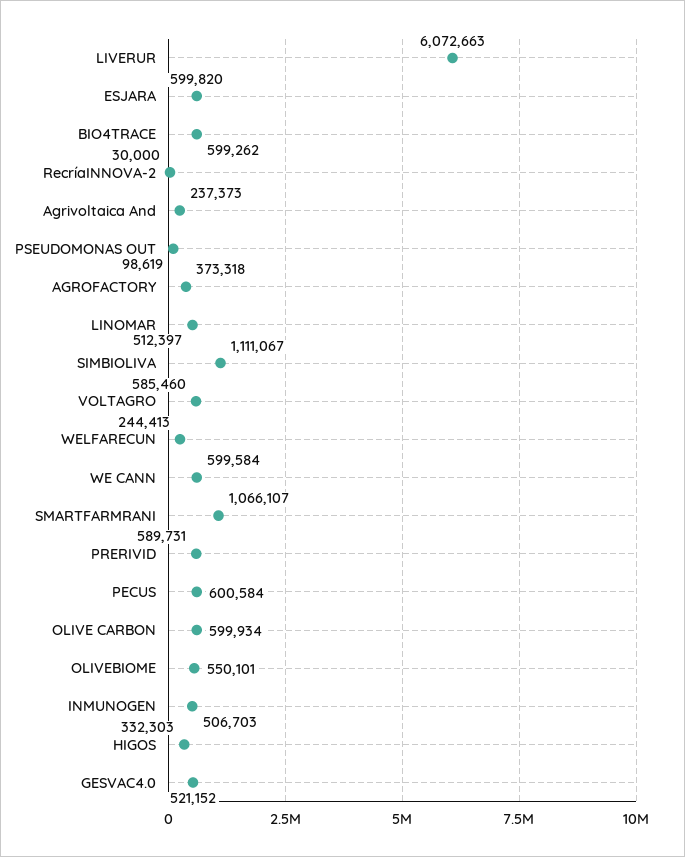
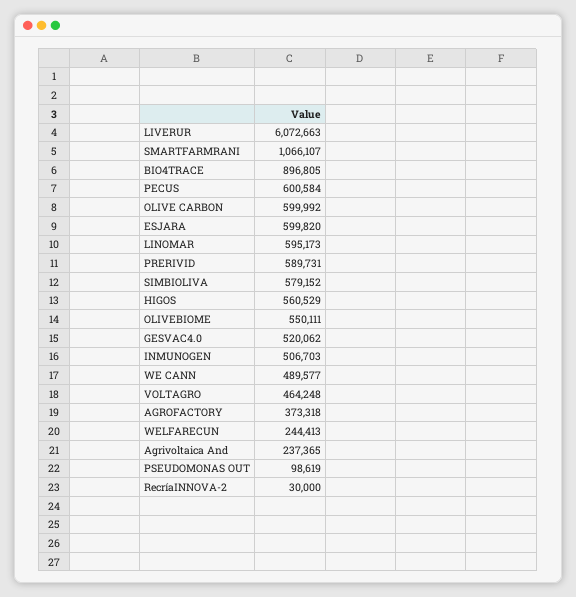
BIO4TRACE: 599262 -> 896805
Agrivoltaica And: 237373 -> 237365
LINOMAR: 512397 -> 595173
SIMBIOLIVA: 1111067 -> 579152
VOLTAGRO: 585460 -> 464248
WE CANN: 599584 -> 489577
OLIVE CARBON: 599934 -> 599992
OLIVEBIOME: 550101 -> 550111
HIGOS: 332303 -> 560529
GESVAC4.0: 521152 -> 520062

